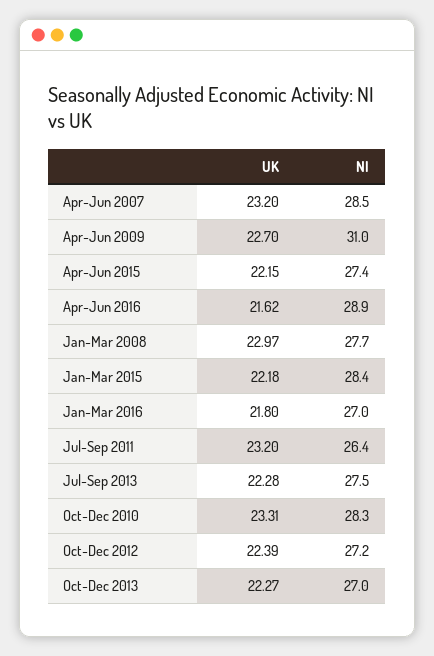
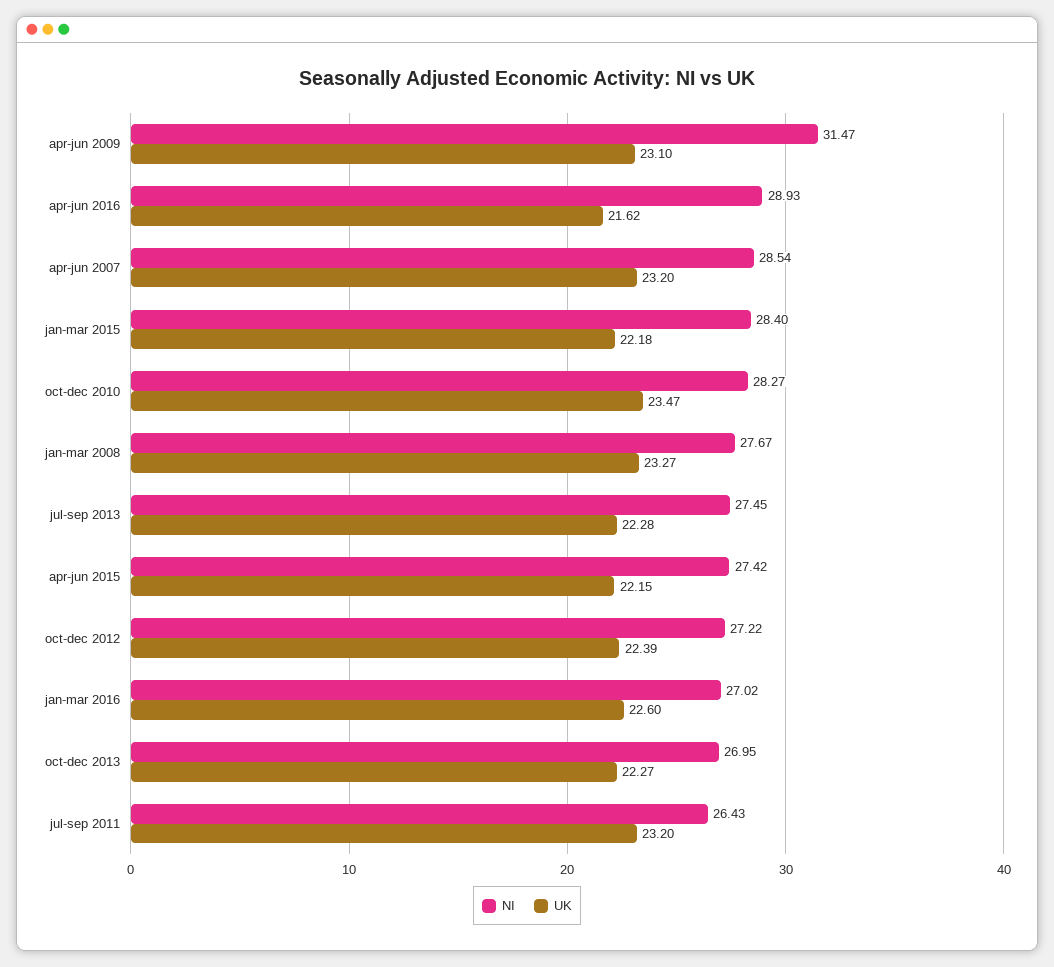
UK, Apr-Jun 2009: 22.7 -> 23.1
NI, Apr-Jun 2009: 31 -> 31.47
UK, Jan-Mar 2008: 22.97 -> 23.27
UK, Jan-Mar 2016: 21.8 -> 22.6
UK, Oct-Dec 2010: 23.31 -> 23.47

